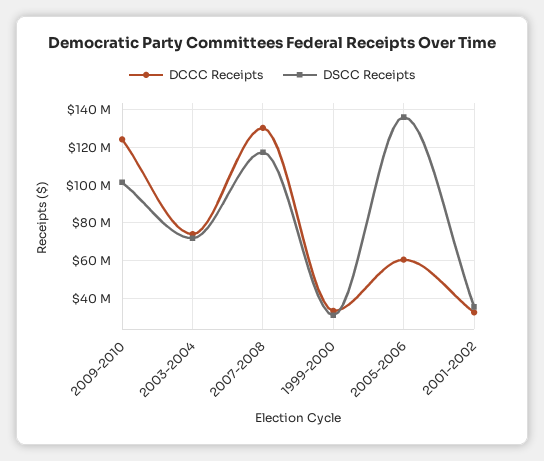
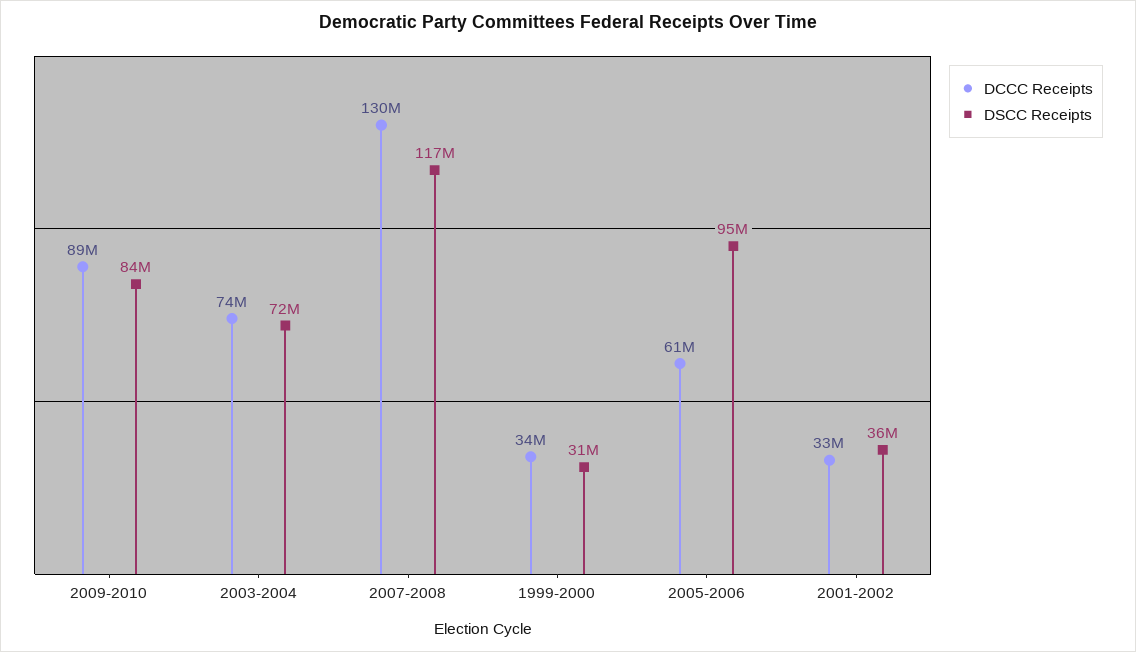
DCCC Receipts, 2009-2010: 125000000 -> 89000000
DSCC Receipts, 2009-2010: 100000000 -> 84000000
DSCC Receipts, 2005-2006: 135000000 -> 95000000

